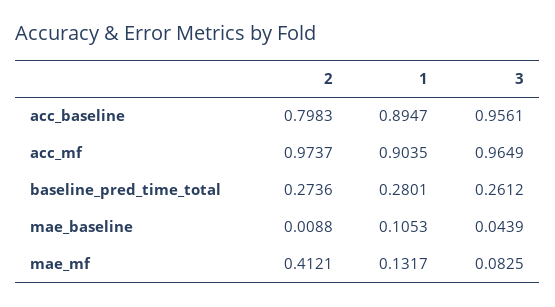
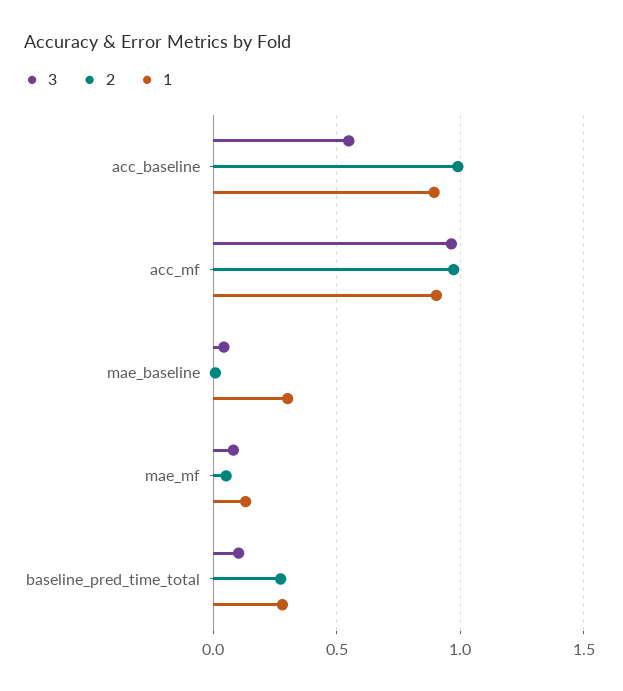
2, acc_baseline: 0.7983 -> 1
3, acc_baseline: 0.9561 -> 0.55
3, baseline_pred_time_total: 0.2612 -> 0.1
1, mae_baseline: 0.1053 -> 0.3
2, mae_mf: 0.4121 -> 0.05

